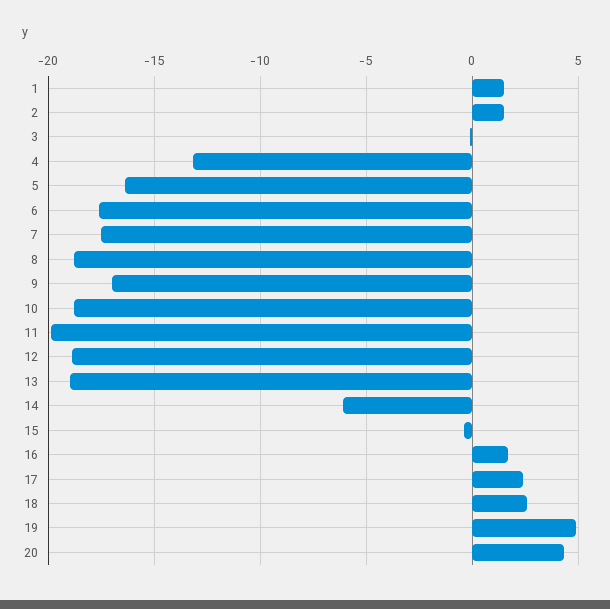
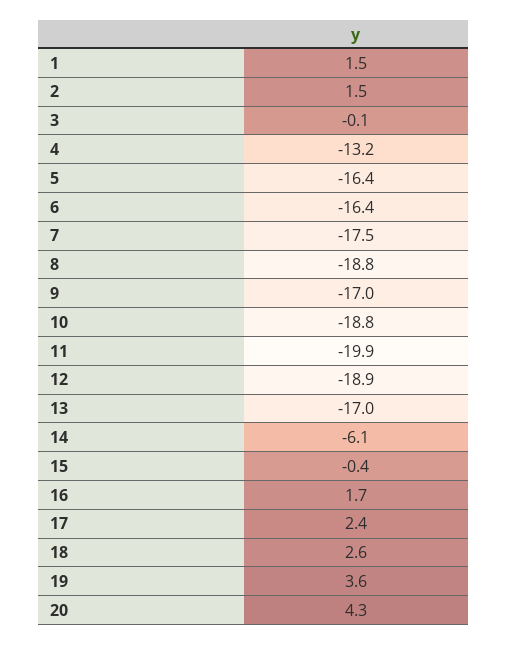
6: -17.5 -> -16.4
13: -19 -> -17
19: 5 -> 3.6

